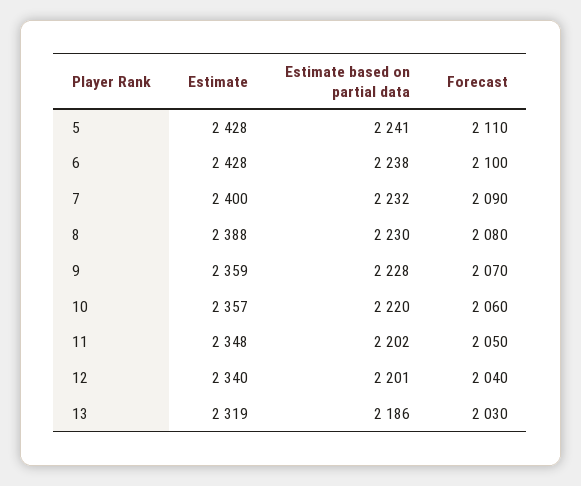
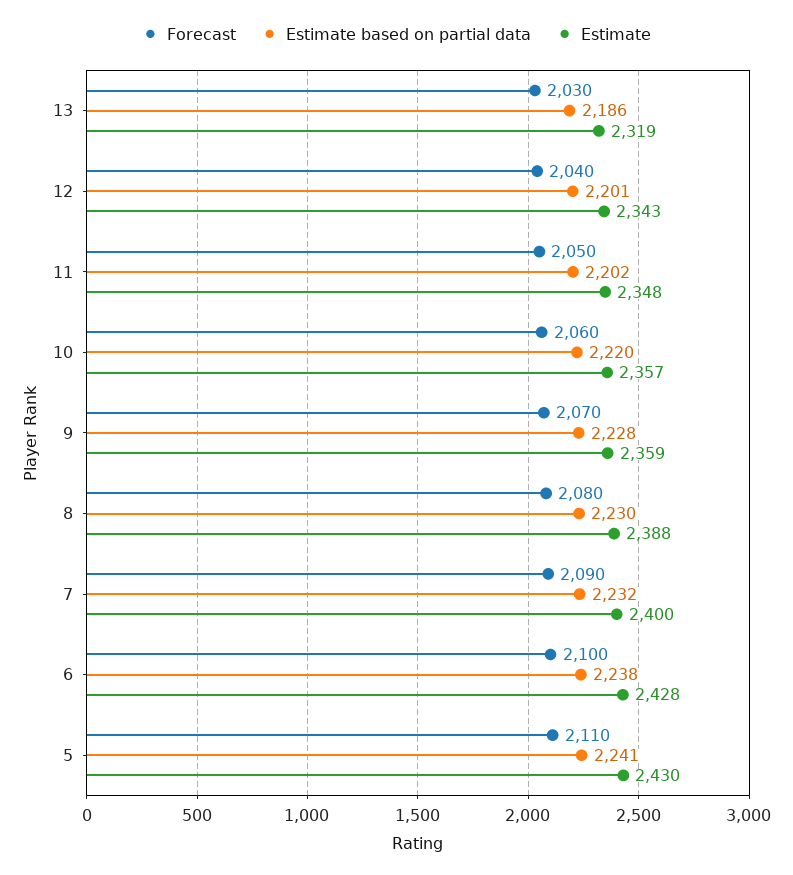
Estimate, 5: 2428 -> 2430
Estimate, 12: 2340 -> 2343

